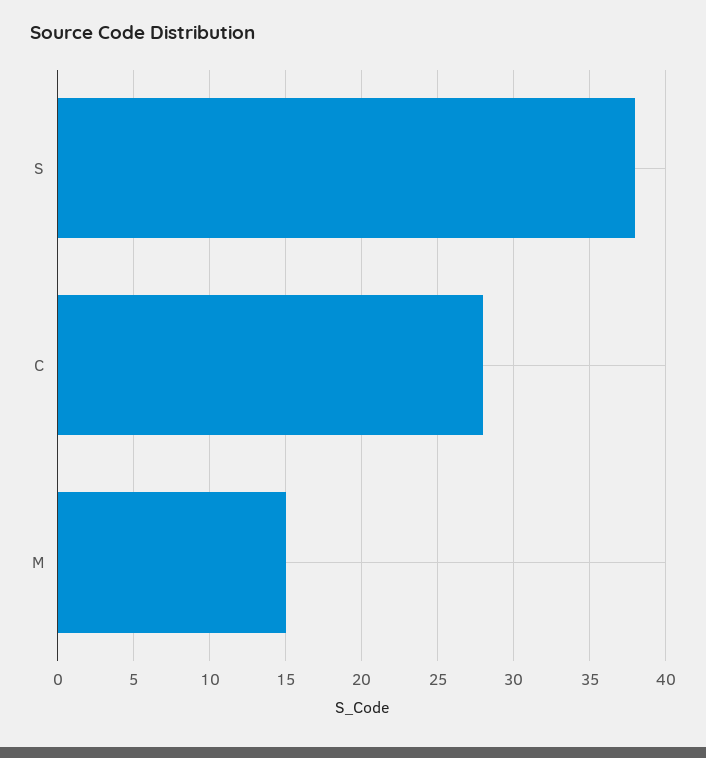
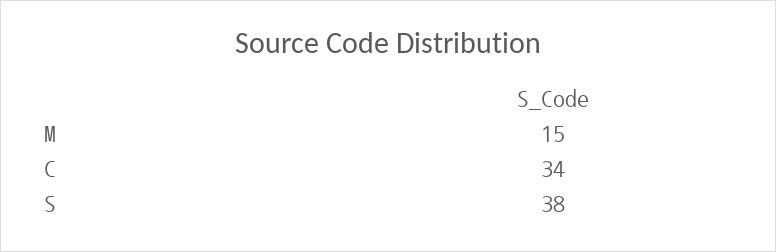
C: 28 -> 34

